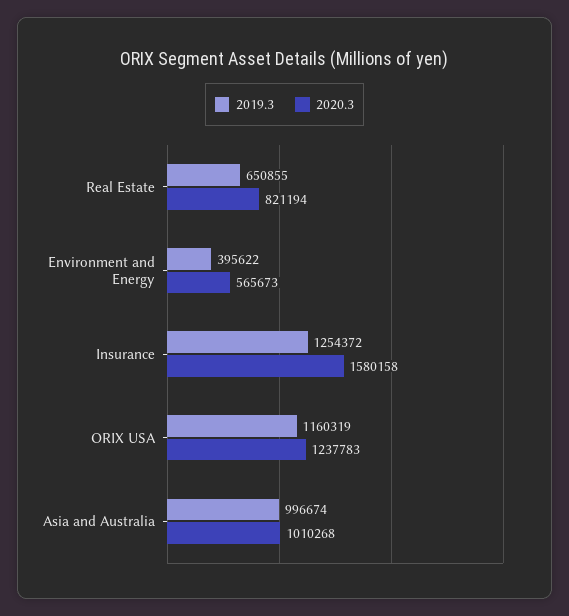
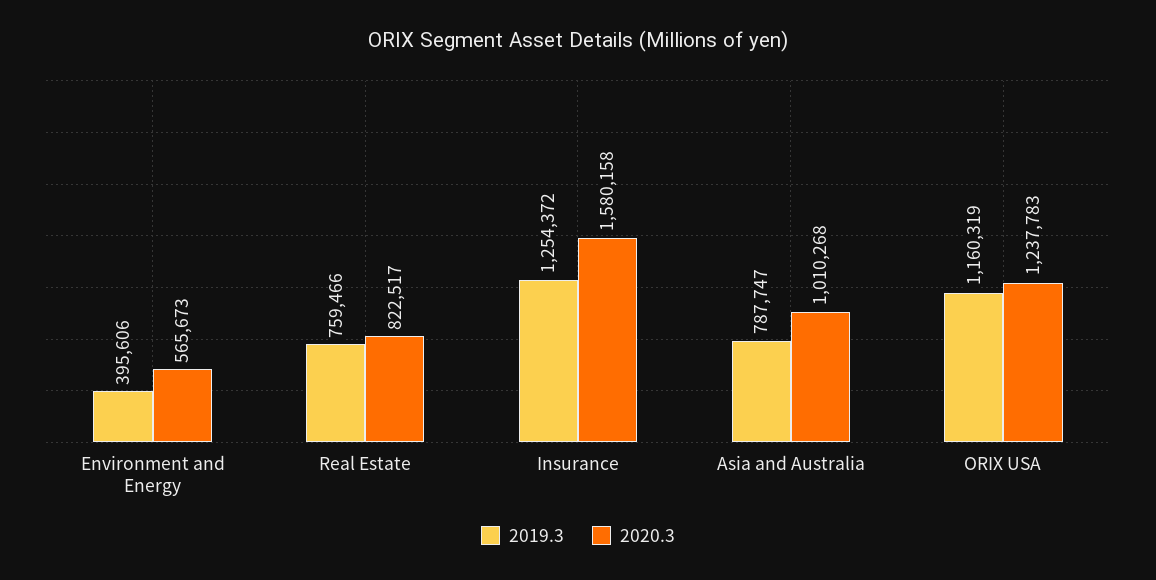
2019.3, Real Estate: 650855 -> 759466
2020.3, Real Estate: 821194 -> 822517
2019.3, Environment and Energy: 395622 -> 395606
2019.3, Asia and Australia: 996674 -> 787747

